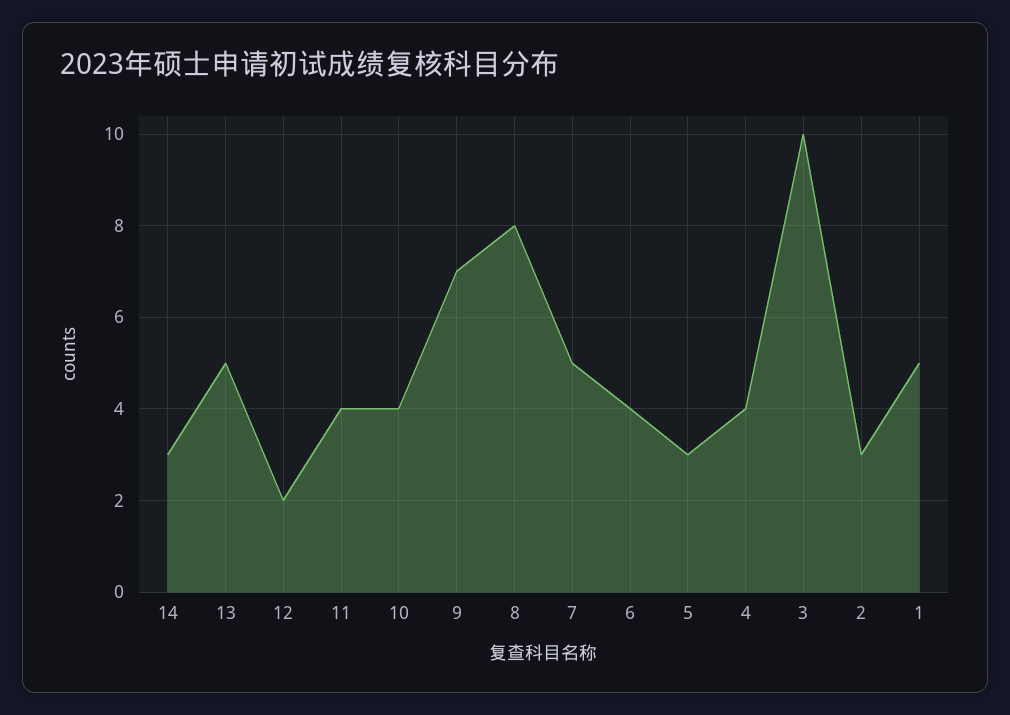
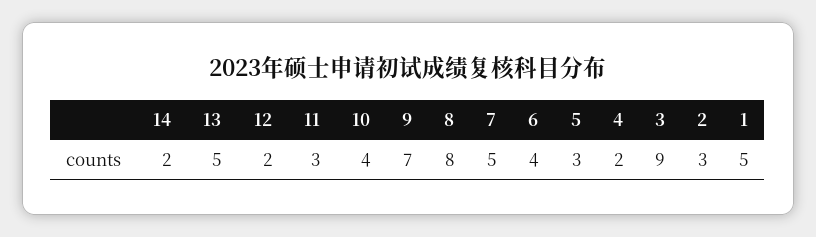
14: 3 -> 2
11: 4 -> 3
4: 4 -> 2
3: 10 -> 9

